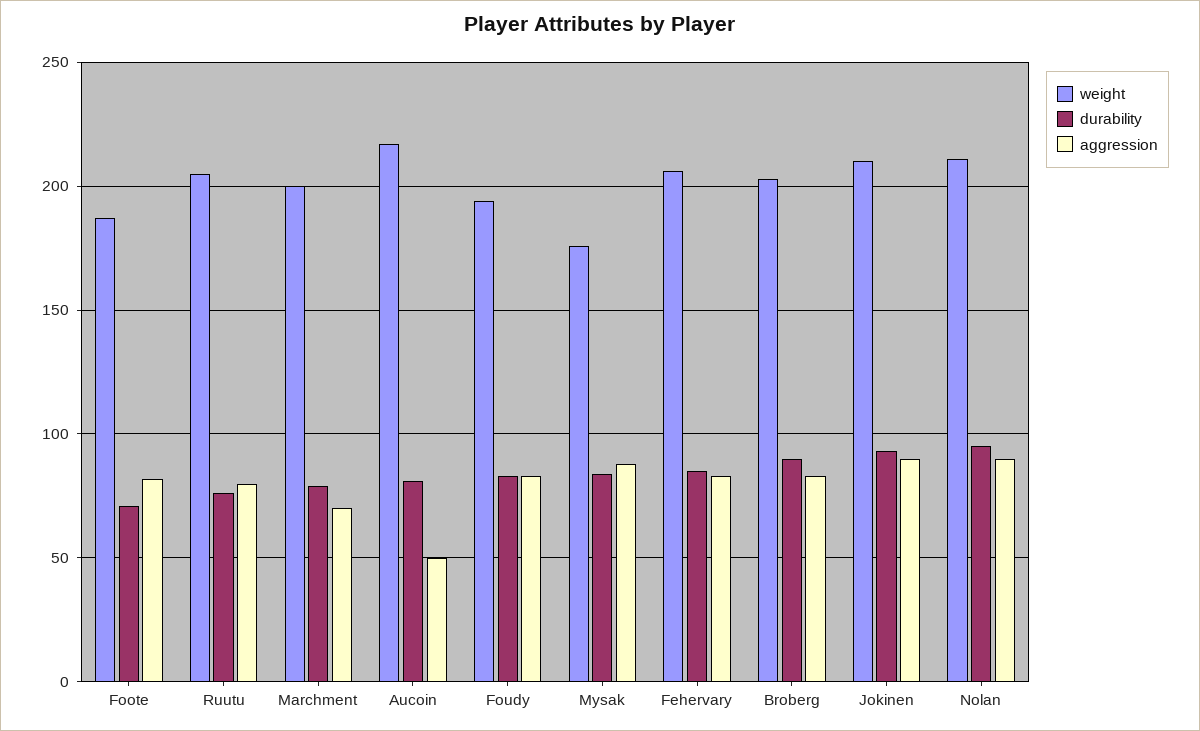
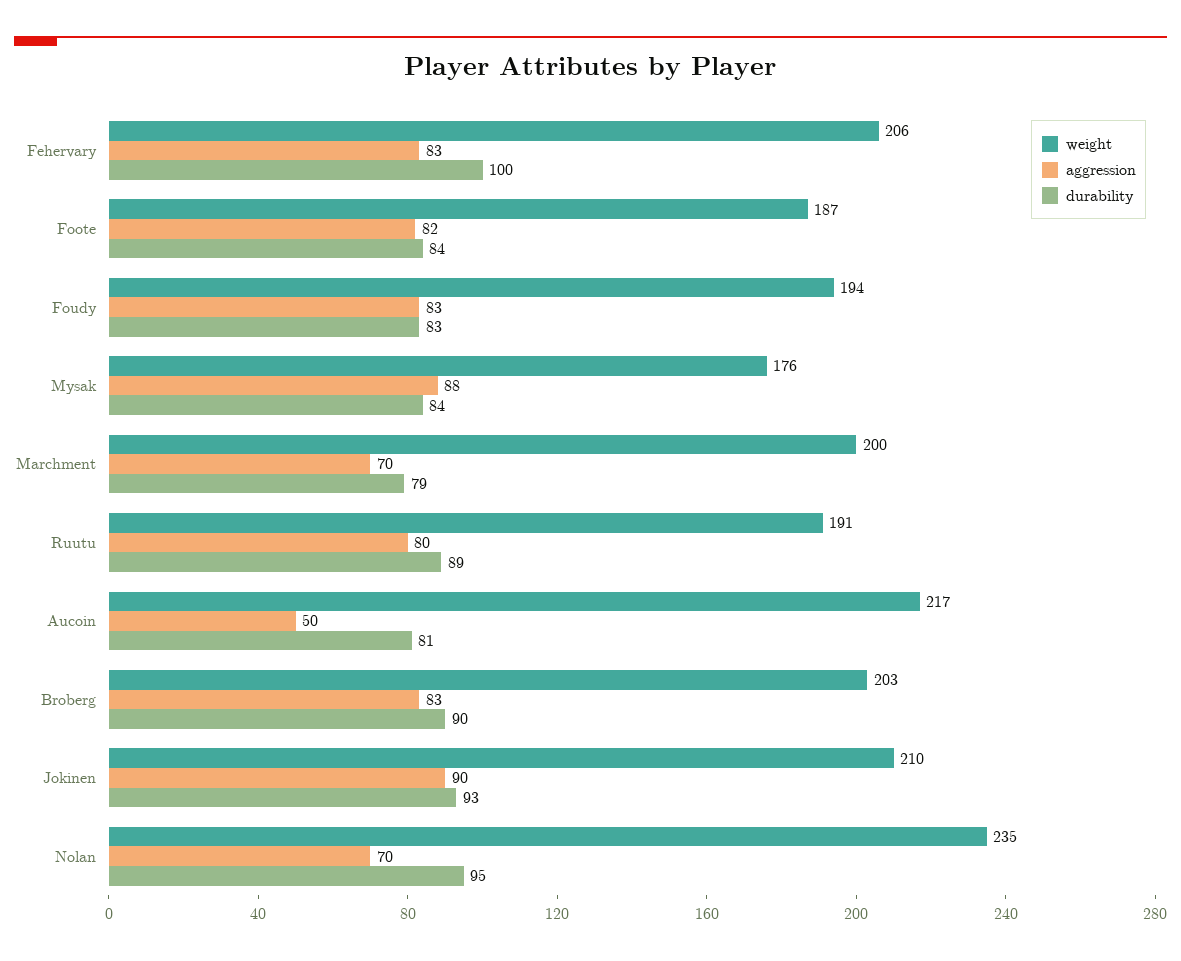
durability, Foote: 70 -> 84
weight, Ruutu: 205 -> 191
durability, Ruutu: 75 -> 89
durability, Fehervary: 85 -> 100
weight, Nolan: 210 -> 235
aggression, Nolan: 90 -> 70

